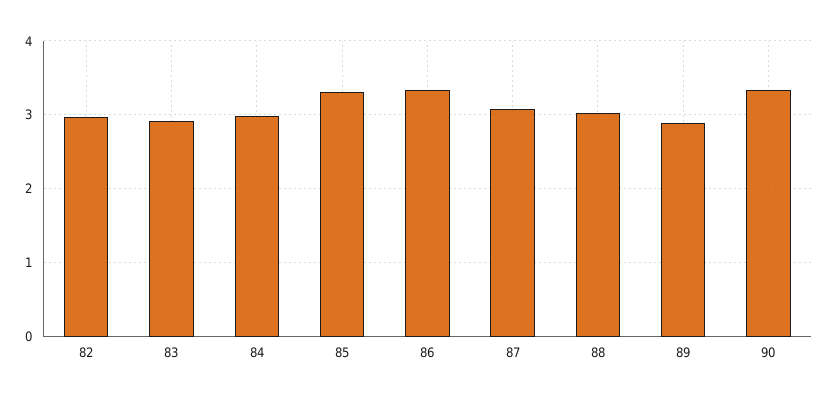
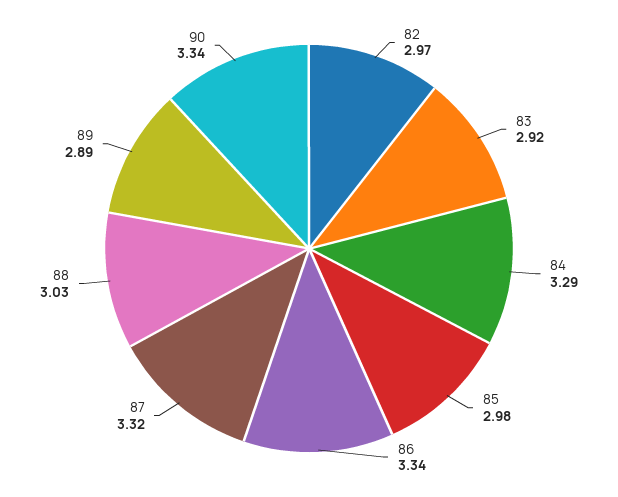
84: 3 -> 3.29
85: 3.3 -> 2.98
87: 3.1 -> 3.32

